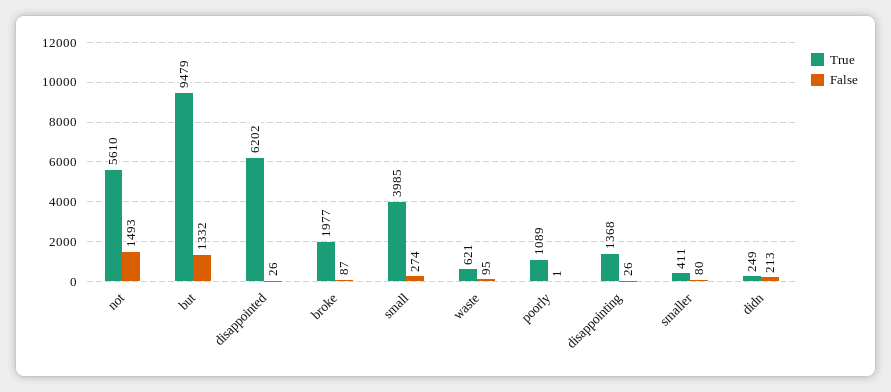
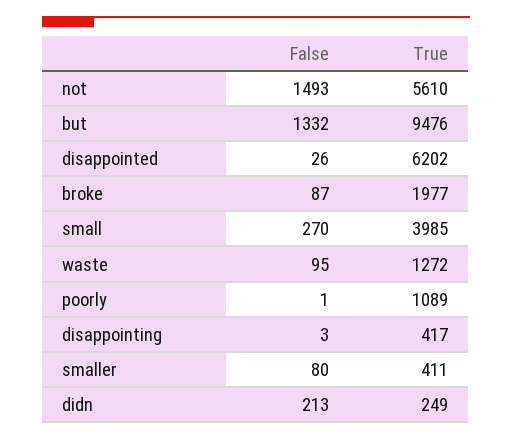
True, but: 9479 -> 9476
False, small: 274 -> 270
True, waste: 621 -> 1272
True, disappointing: 1368 -> 417
False, disappointing: 26 -> 3

